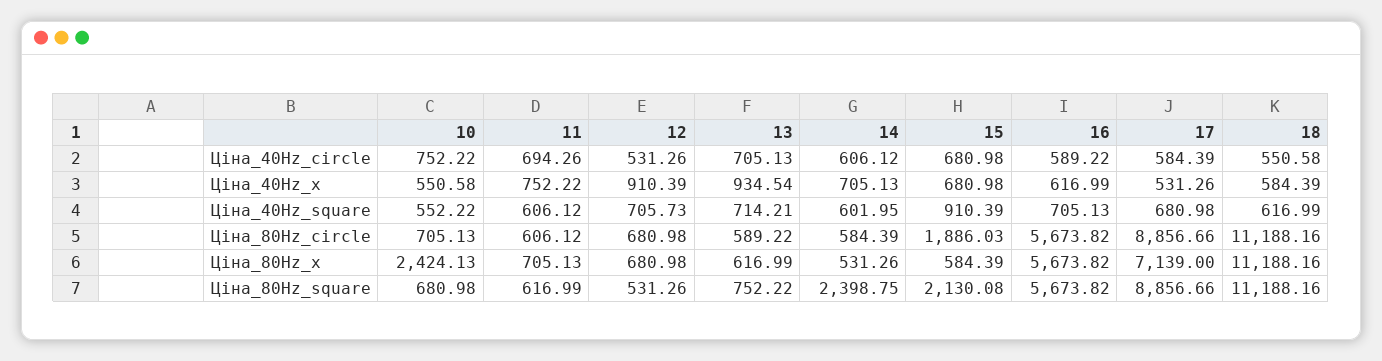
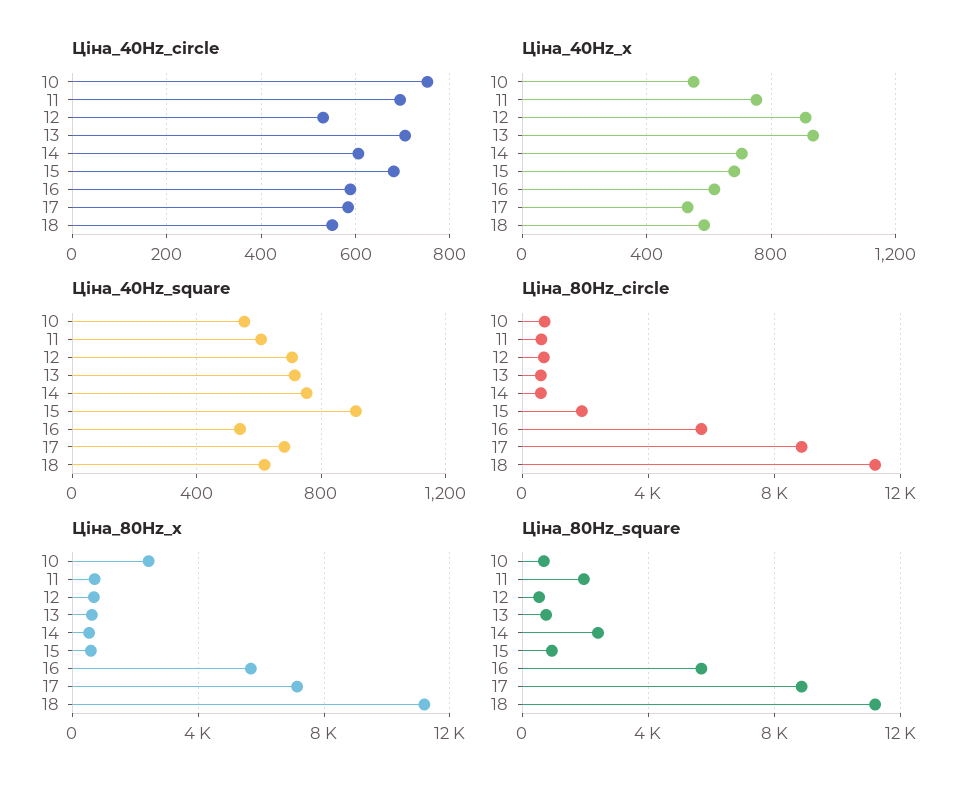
Ціна_40Hz_square, 14: 601.95 -> 750
Ціна_40Hz_square, 16: 705.13 -> 550
Ціна_80Hz_square, 11: 616.99 -> 2000
Ціна_80Hz_square, 15: 2130.08 -> 1000

